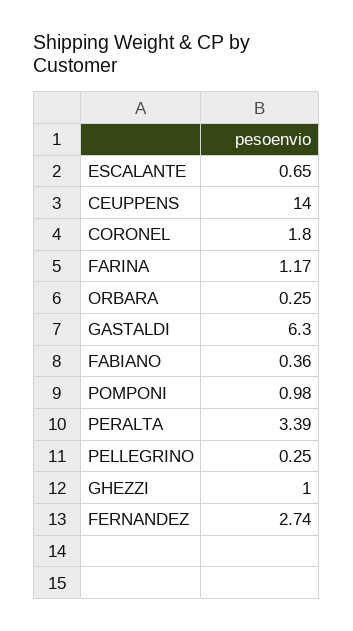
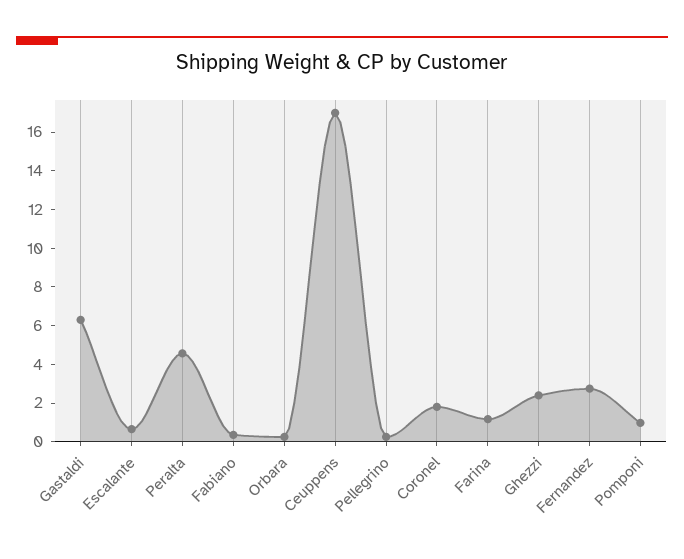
CEUPPENS: 14 -> 17
PERALTA: 3.39 -> 4.5
GHEZZI: 1 -> 2.5

